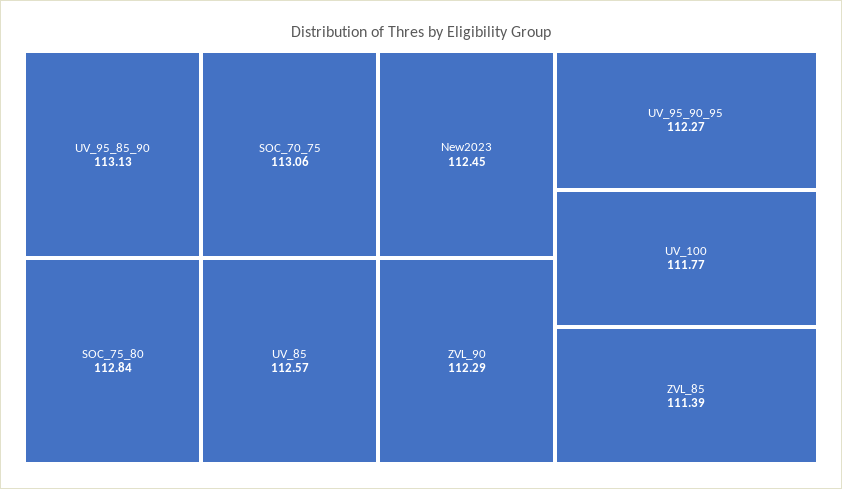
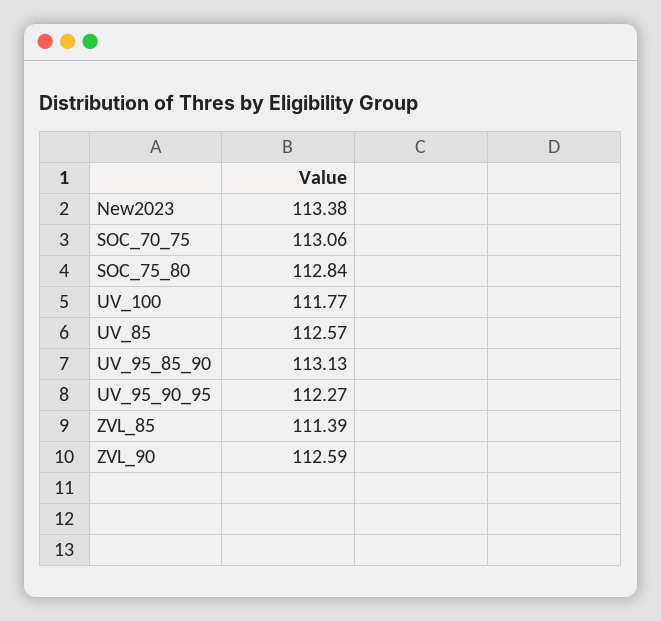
New2023: 112.45 -> 113.38
ZVL_90: 112.29 -> 112.59

